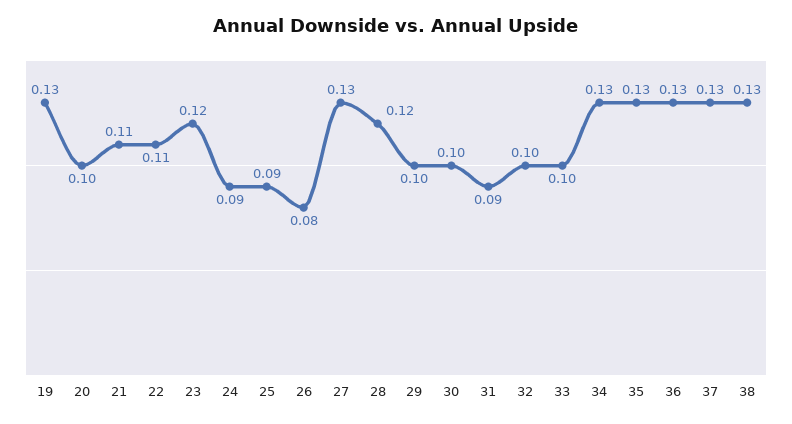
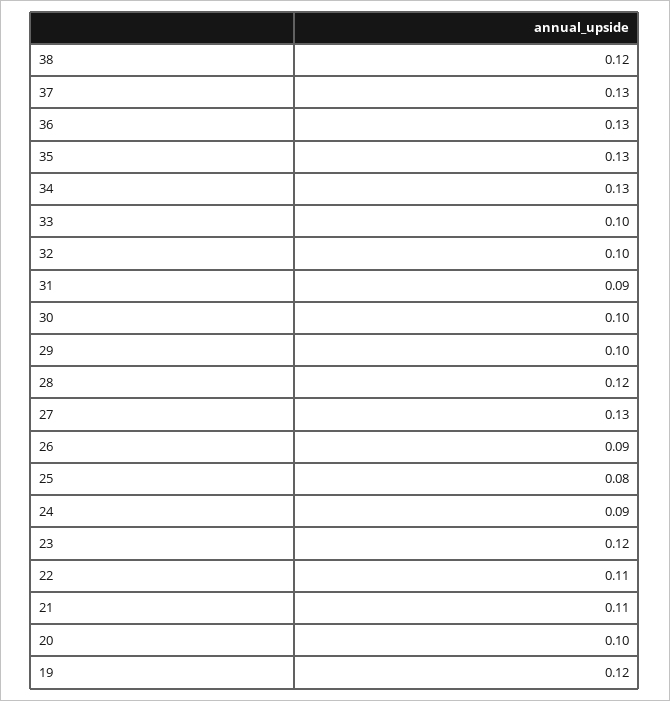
19: 0.13 -> 0.12
25: 0.09 -> 0.08
26: 0.08 -> 0.09
38: 0.13 -> 0.12

